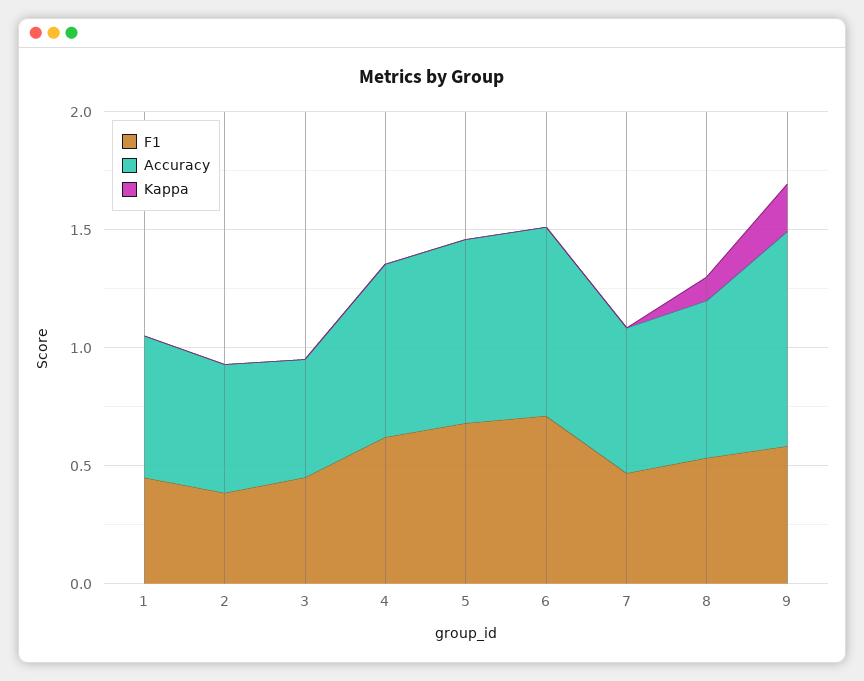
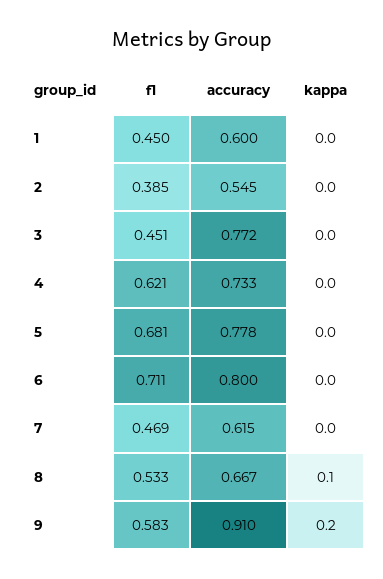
Accuracy, 3: 0.5 -> 0.772

